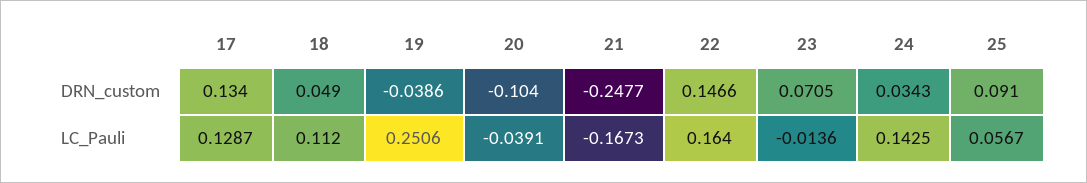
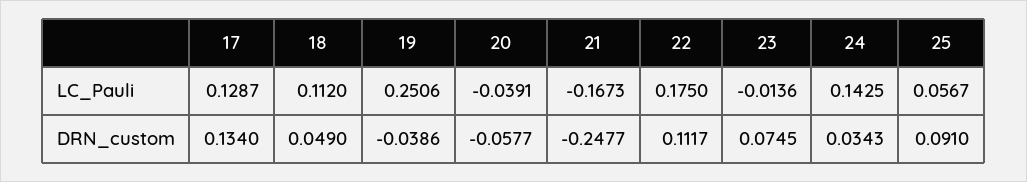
20, DRN_custom: -0.104 -> -0.0577
22, DRN_custom: 0.1466 -> 0.1117
23, DRN_custom: 0.0705 -> 0.0745
22, LC_Pauli: 0.164 -> 0.175

